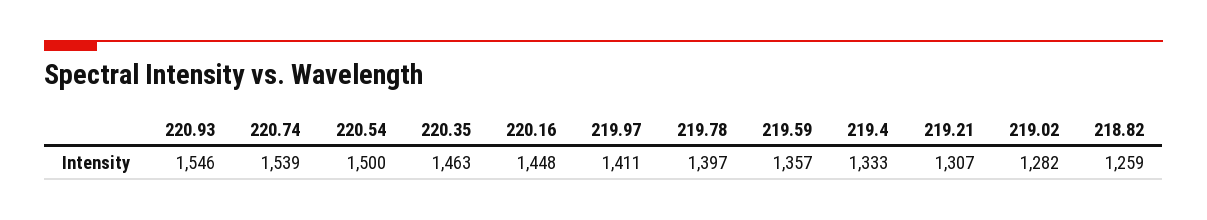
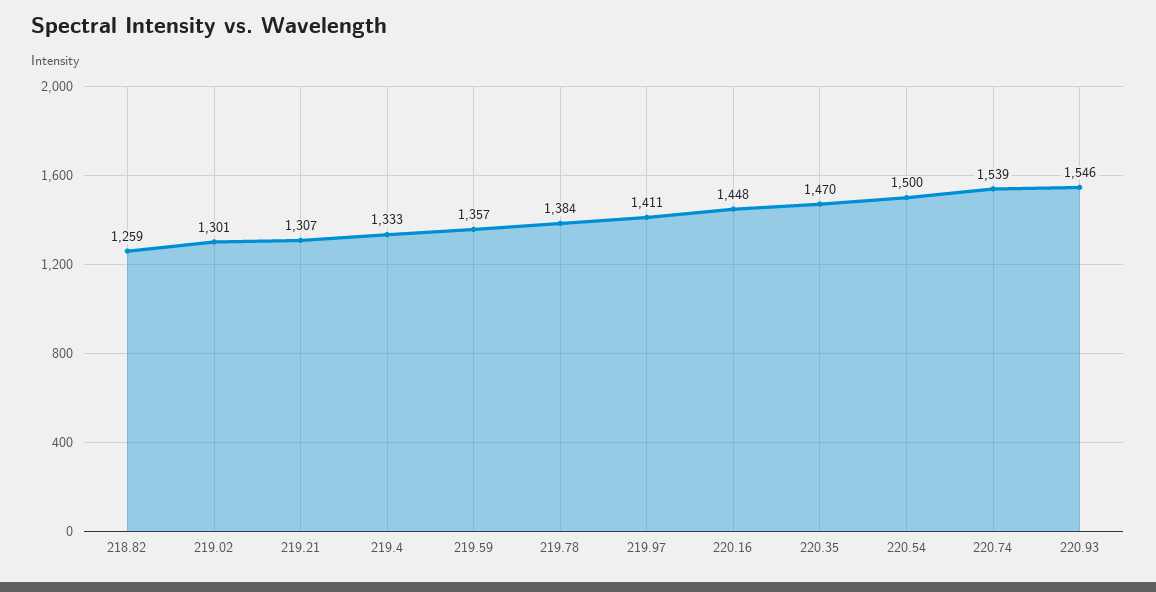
220.35: 1463 -> 1470
219.78: 1397 -> 1384
219.02: 1282 -> 1301

